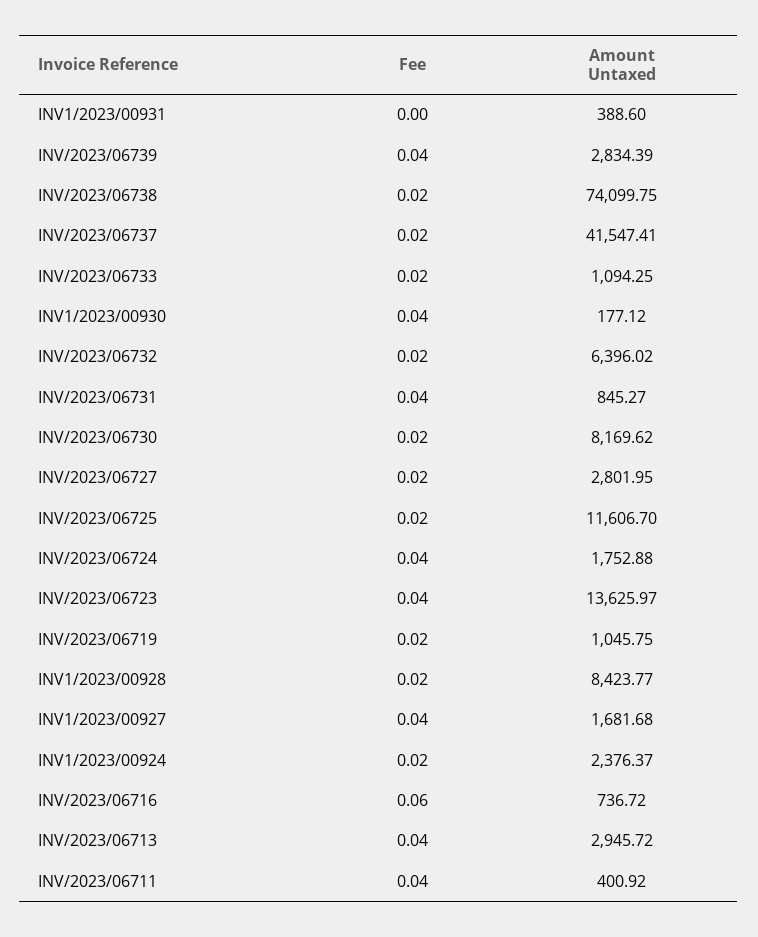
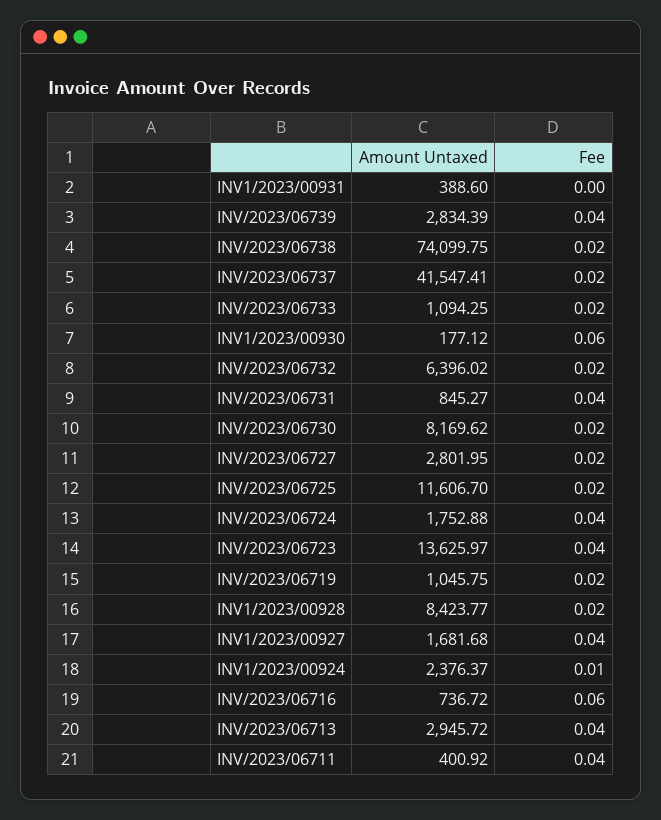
Fee, INV1/2023/00930: 0.04 -> 0.06
Fee, INV1/2023/00924: 0.02 -> 0.01

